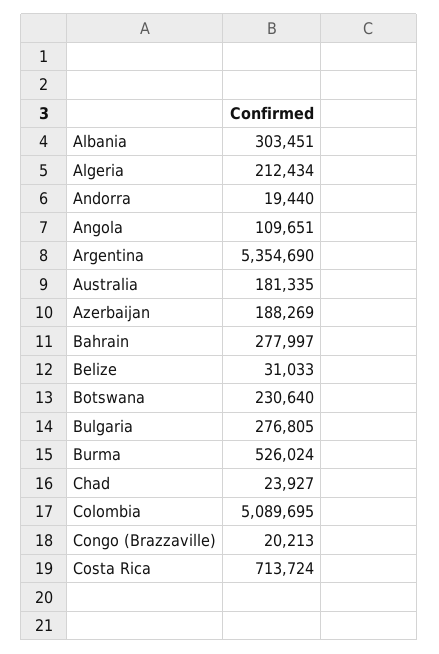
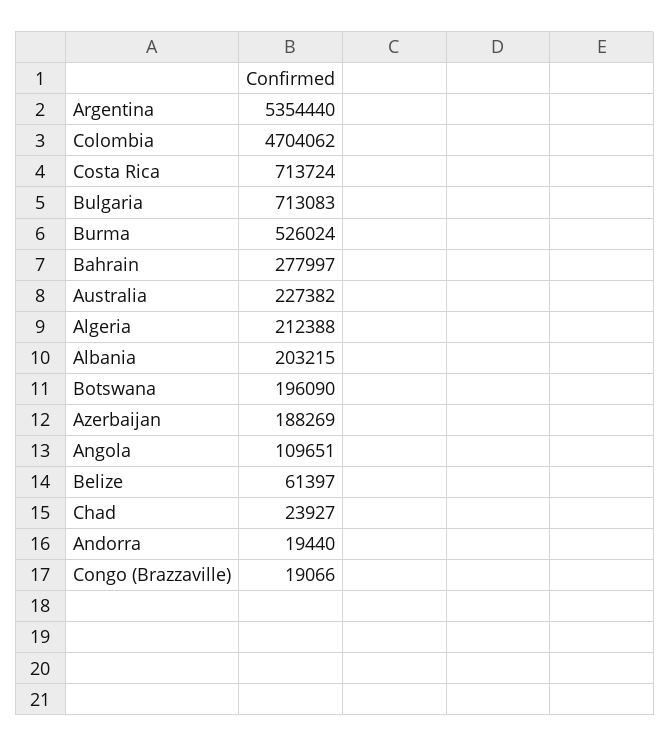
Albania: 303451 -> 203215
Algeria: 212434 -> 212388
Argentina: 5354690 -> 5354440
Australia: 181335 -> 227382
Belize: 31033 -> 61397
Botswana: 230640 -> 196090
Bulgaria: 276805 -> 713083
Colombia: 5089695 -> 4704062
Congo (Brazzaville): 20213 -> 19066

